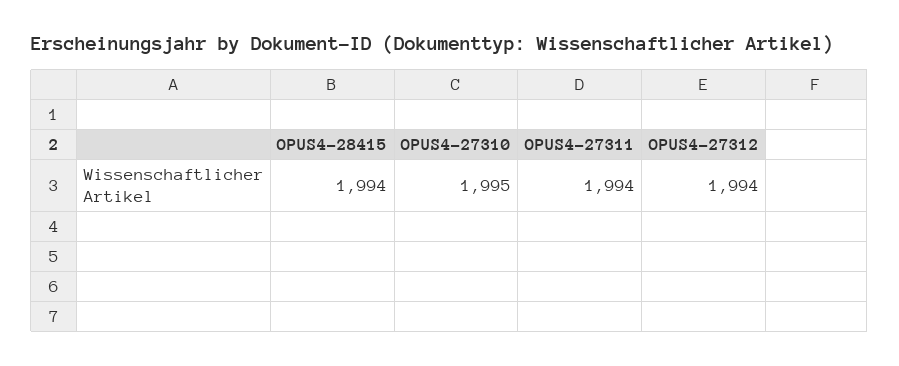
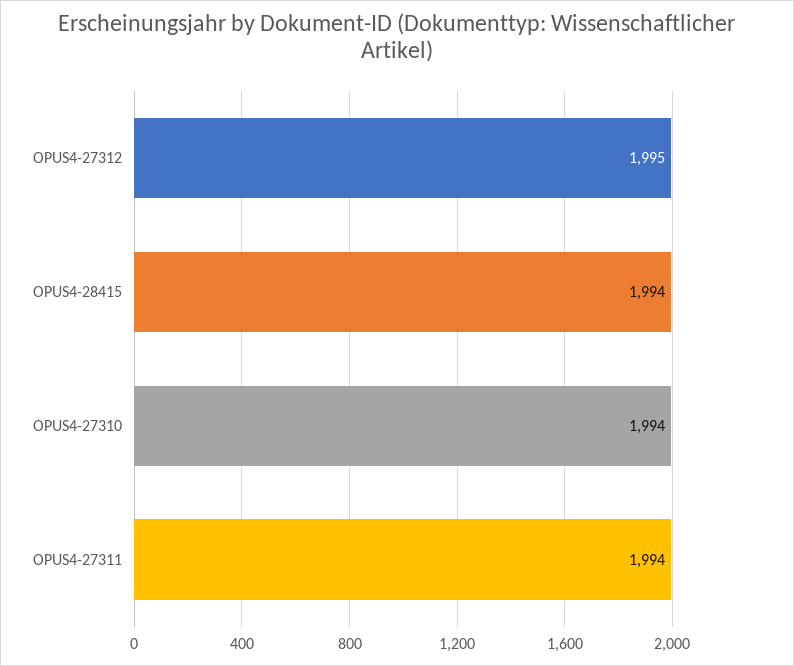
OPUS4-27310: 1995 -> 1994
OPUS4-27312: 1994 -> 1995

